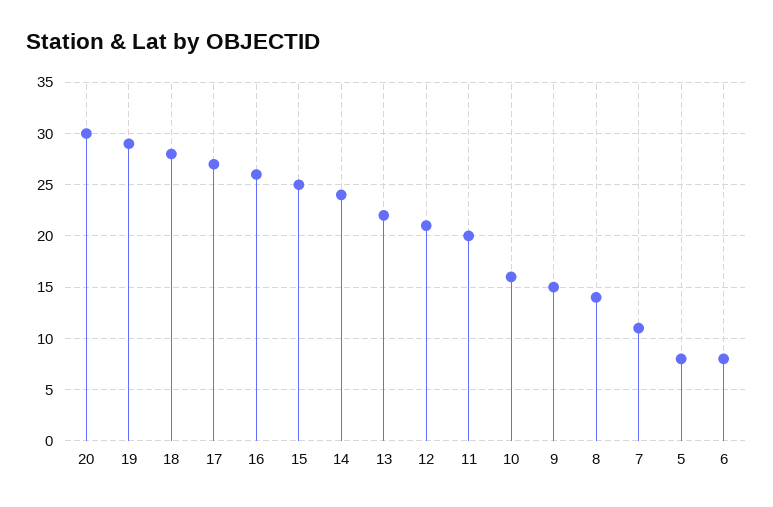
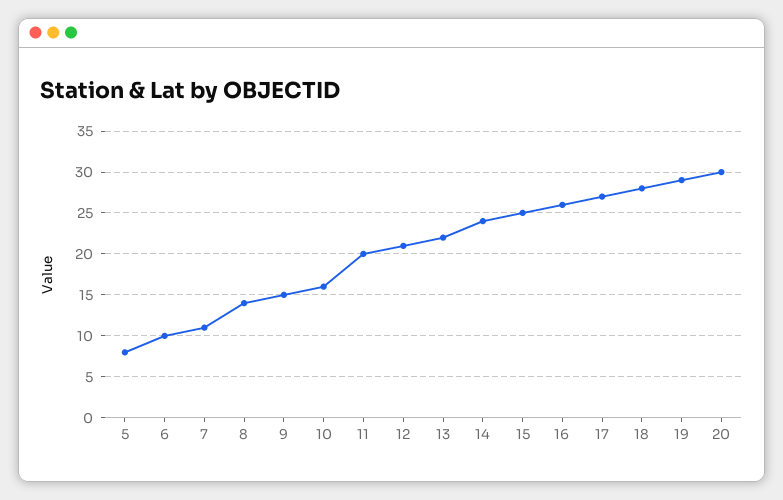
6: 8 -> 10

